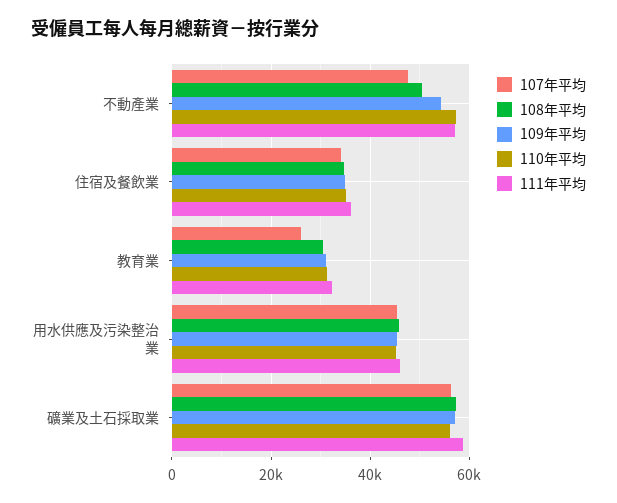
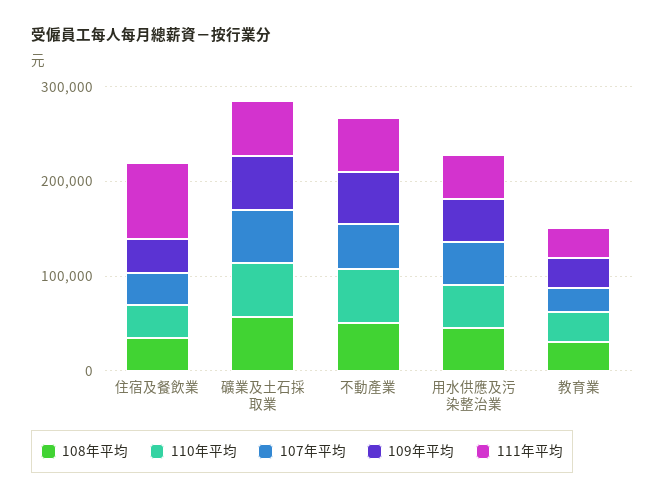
111年平均, 住宿及餐飲業: 36000 -> 80000

